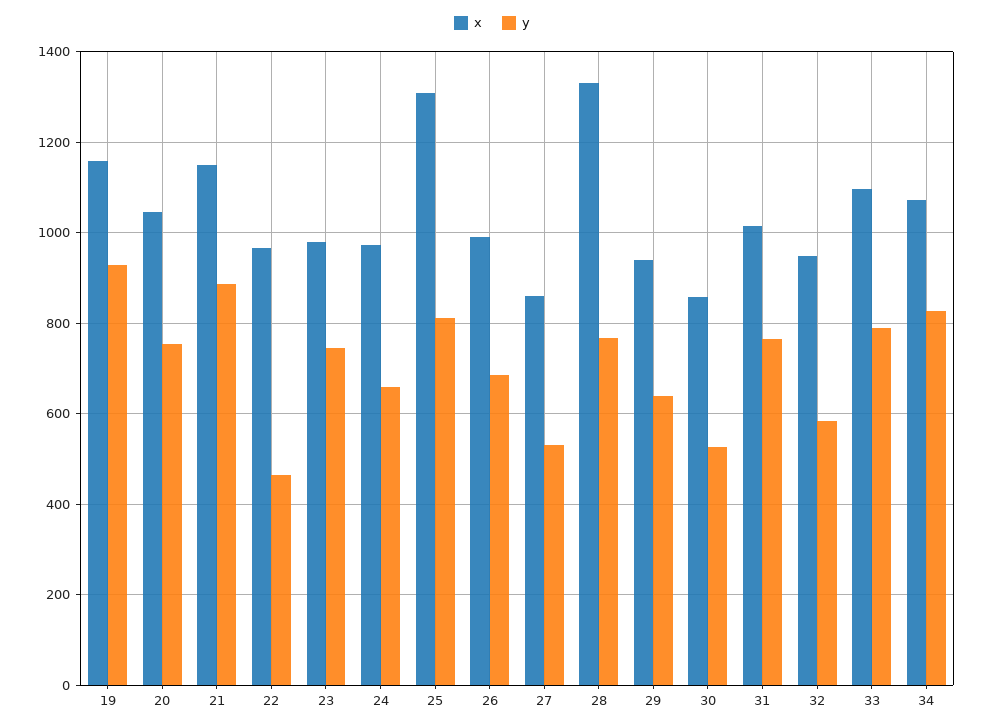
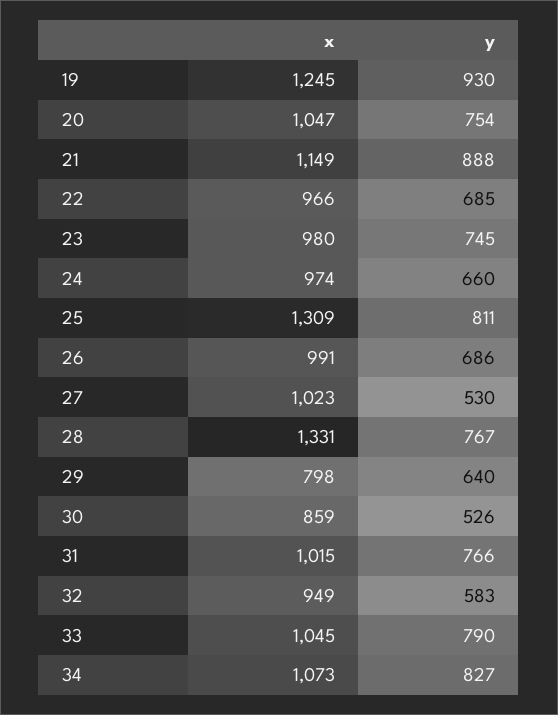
x, 19: 1160 -> 1245
y, 22: 460 -> 685
x, 27: 860 -> 1023
x, 29: 940 -> 798
x, 33: 1100 -> 1045

